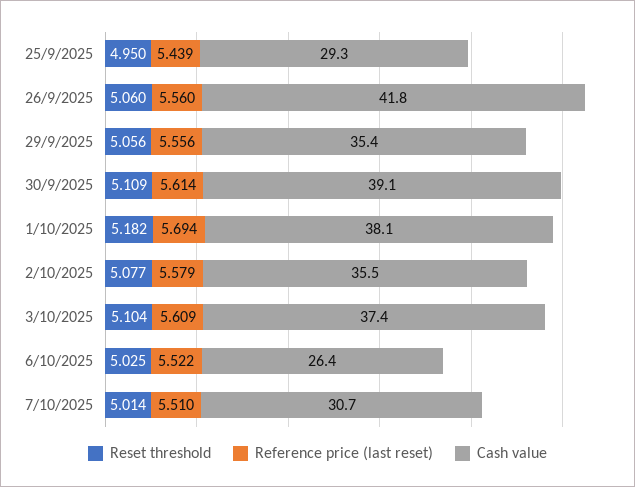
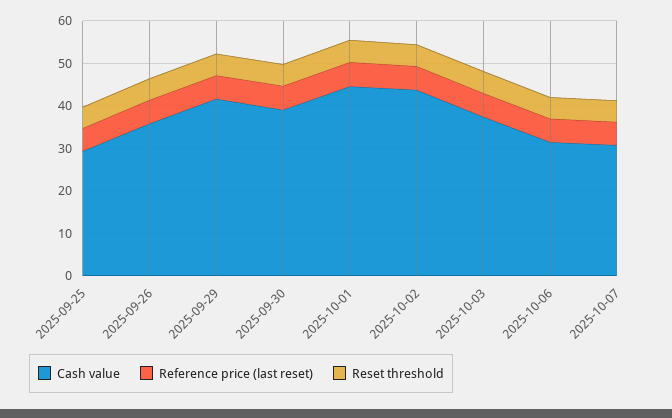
Cash value, 26/9/2025: 41.8 -> 36
Cash value, 29/9/2025: 35.4 -> 42
Cash value, 1/10/2025: 38.1 -> 44
Cash value, 2/10/2025: 35.5 -> 44
Cash value, 6/10/2025: 26.4 -> 32

